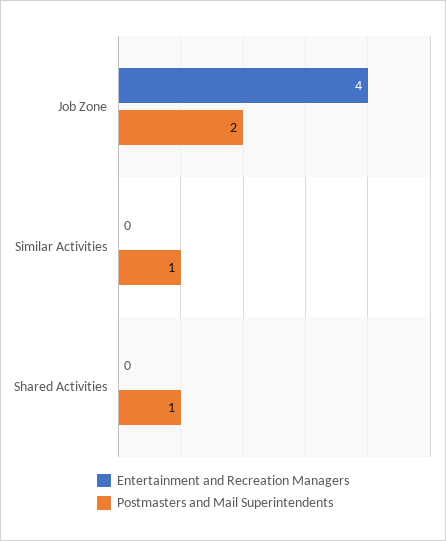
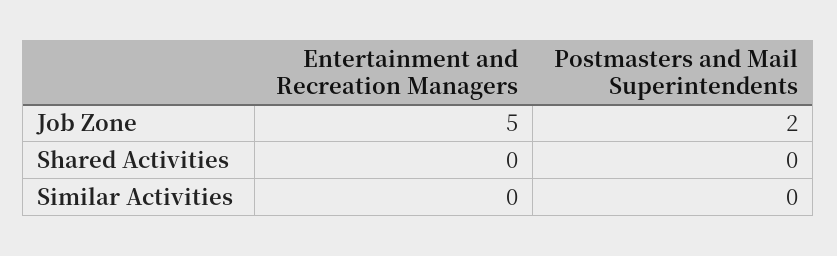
Entertainment and Recreation Managers, Job Zone: 4 -> 5
Postmasters and Mail Superintendents, Similar Activities: 1 -> 0
Postmasters and Mail Superintendents, Shared Activities: 1 -> 0

